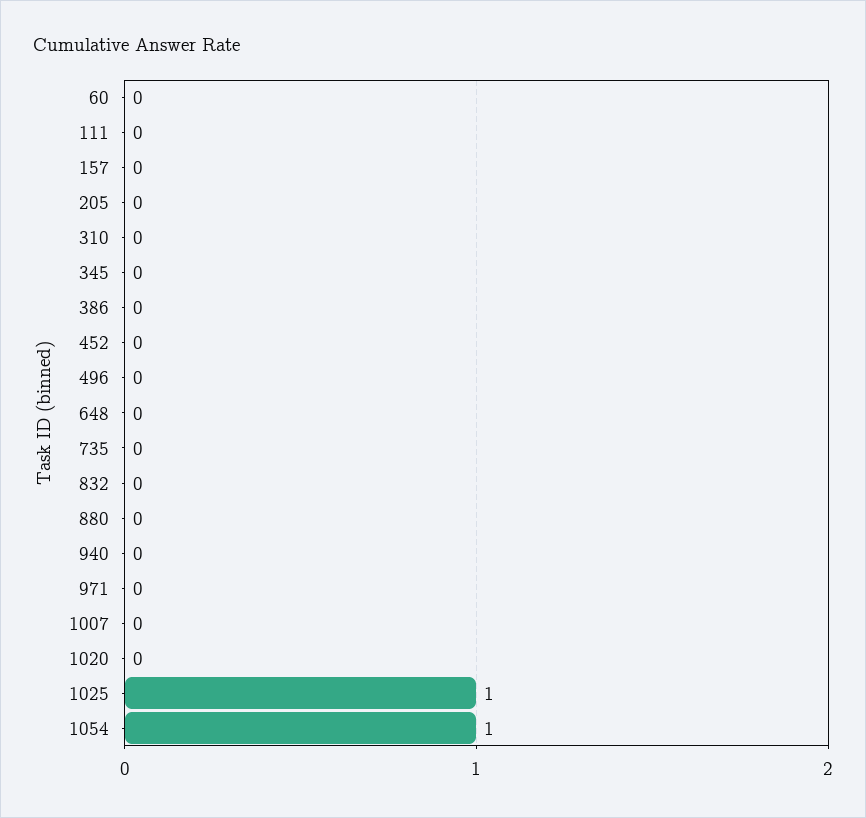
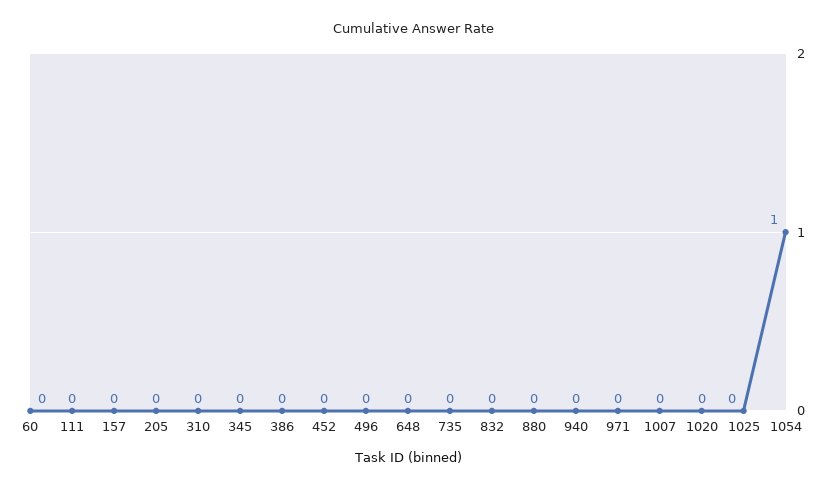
1025: 1 -> 0

